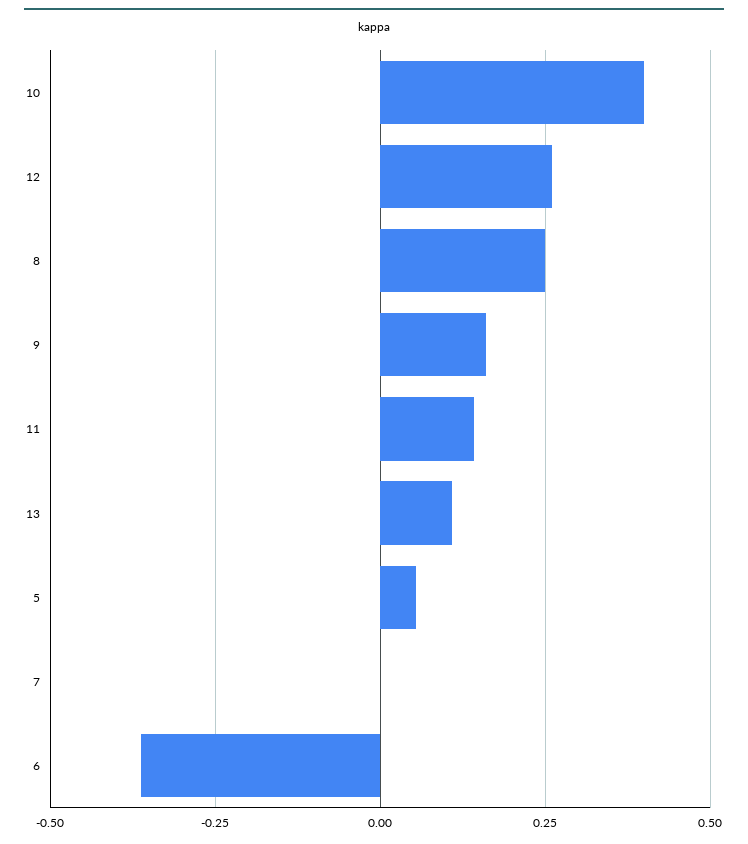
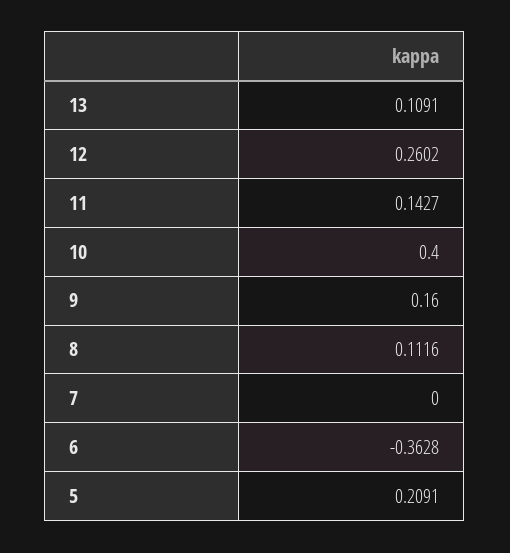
8: 0.25 -> 0.1116
5: 0.05 -> 0.2091

